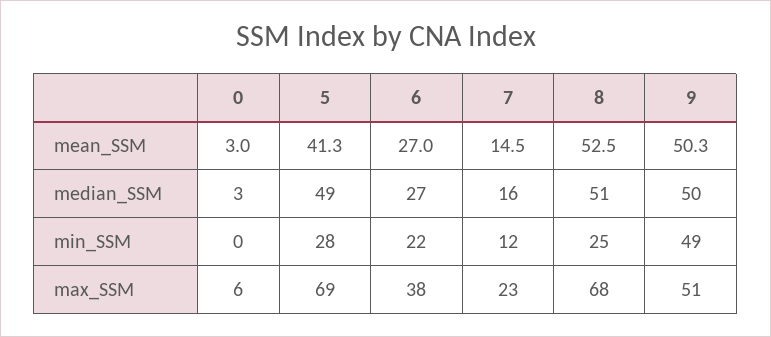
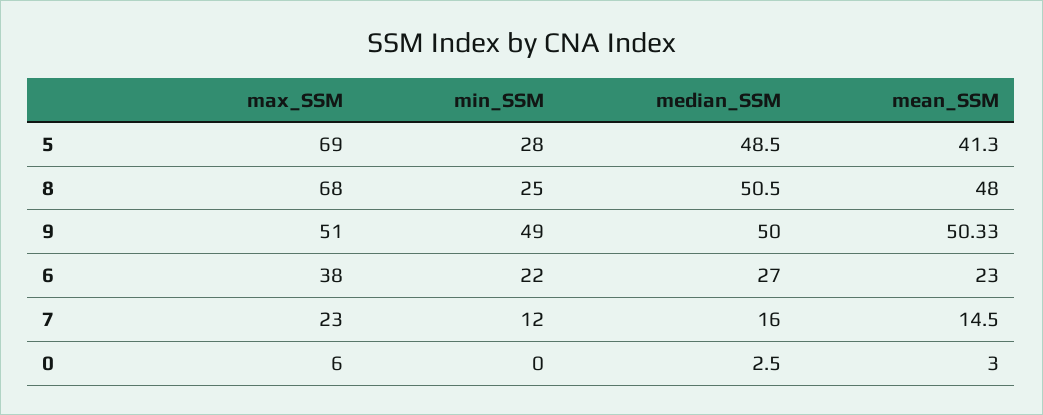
6, mean_SSM: 27 -> 23
8, mean_SSM: 52.5 -> 48

